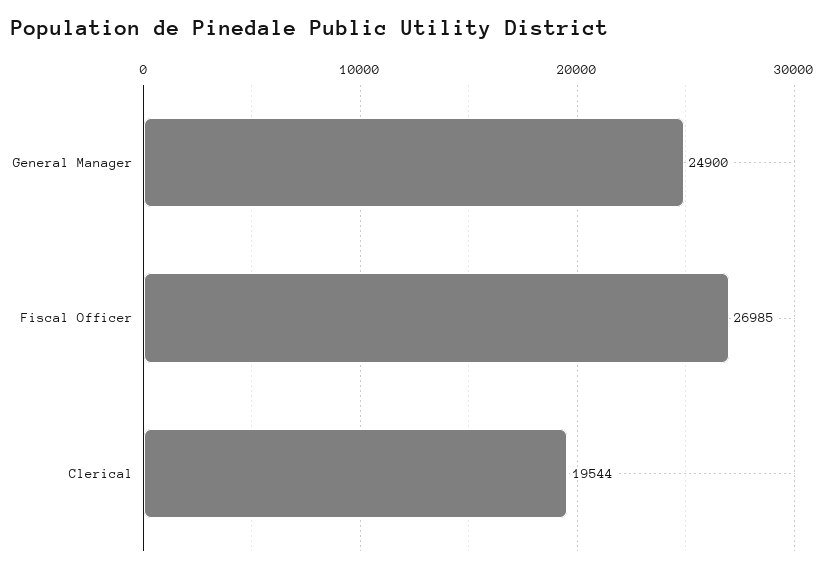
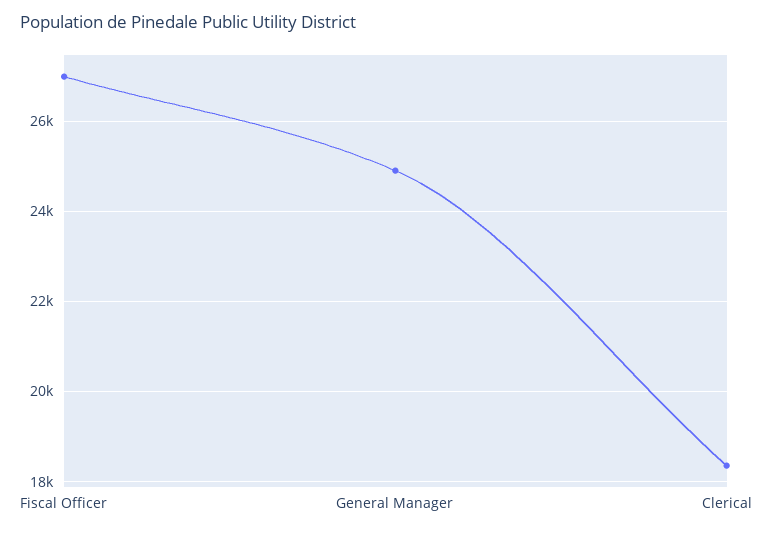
Clerical: 19544 -> 18400

